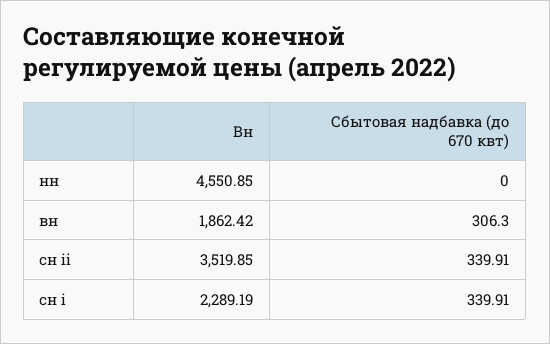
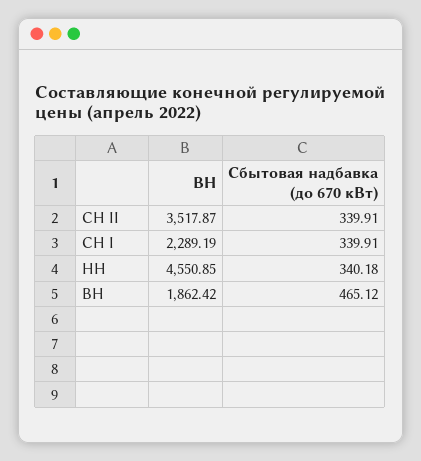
Сбытовая надбавка (до 670 квт), нн: 0 -> 340.18
Сбытовая надбавка (до 670 квт), вн: 306.3 -> 465.12
Вн, сн ii: 3519.85 -> 3517.87

